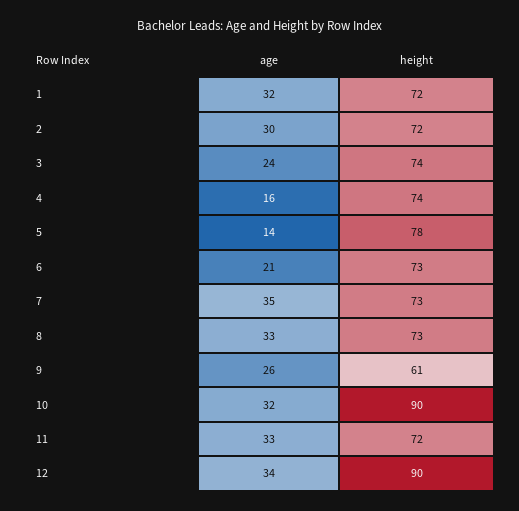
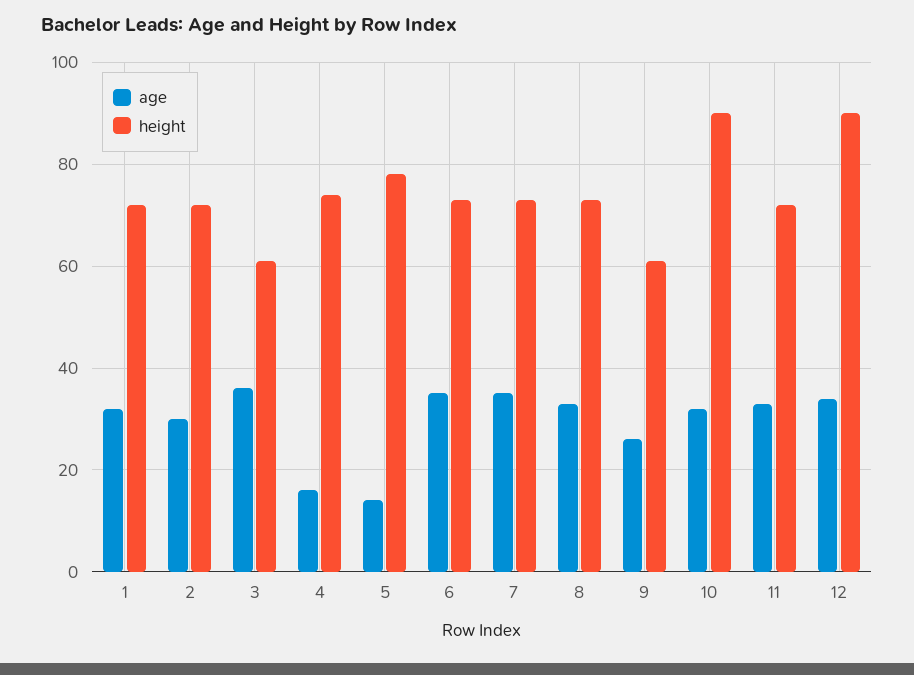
age, 3: 24 -> 35
height, 3: 74 -> 60
age, 6: 21 -> 35

